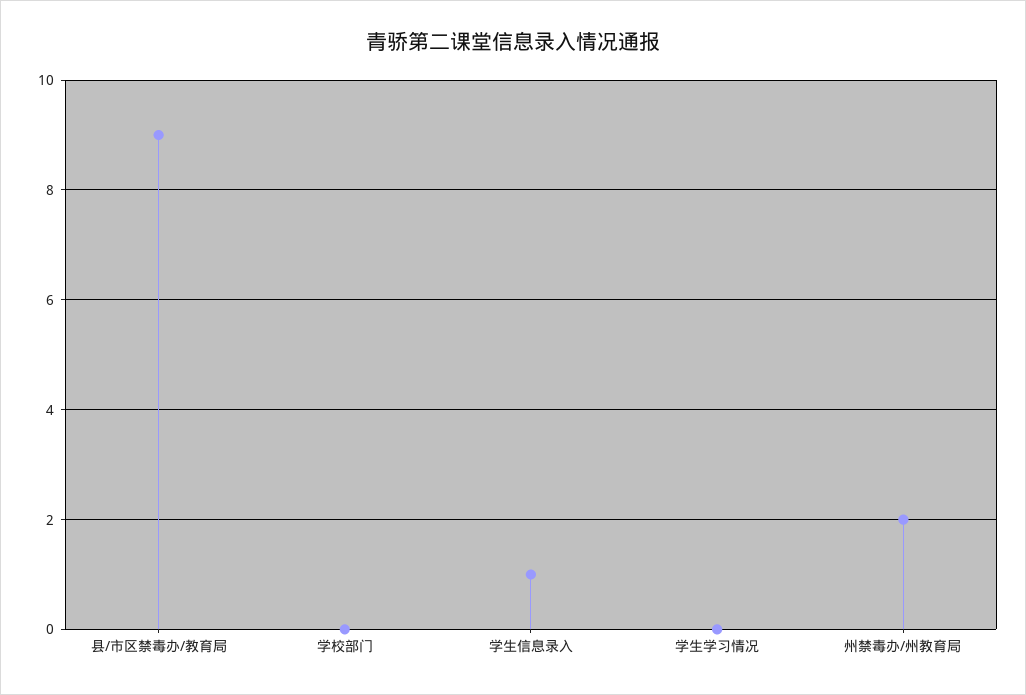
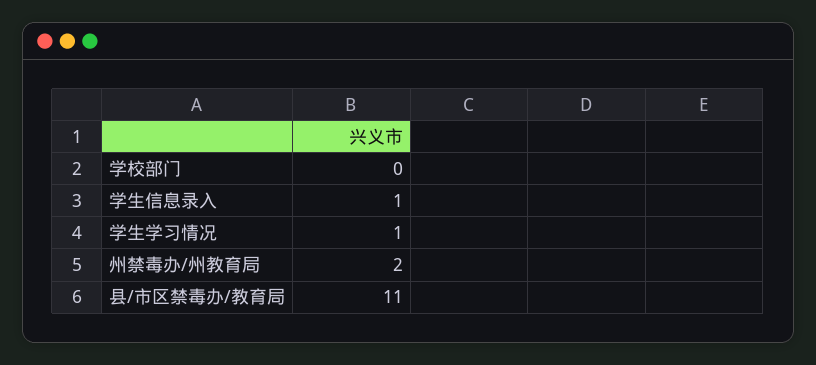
县/市区禁毒办/教育局: 9 -> 11
学生学习情况: 0 -> 1

